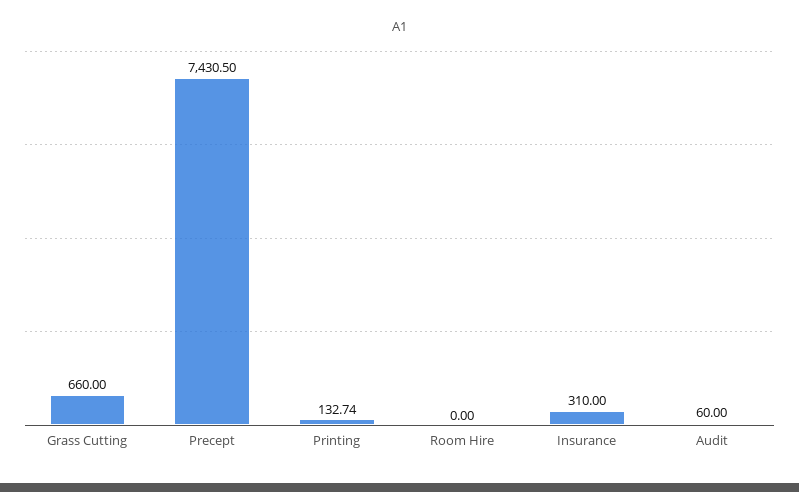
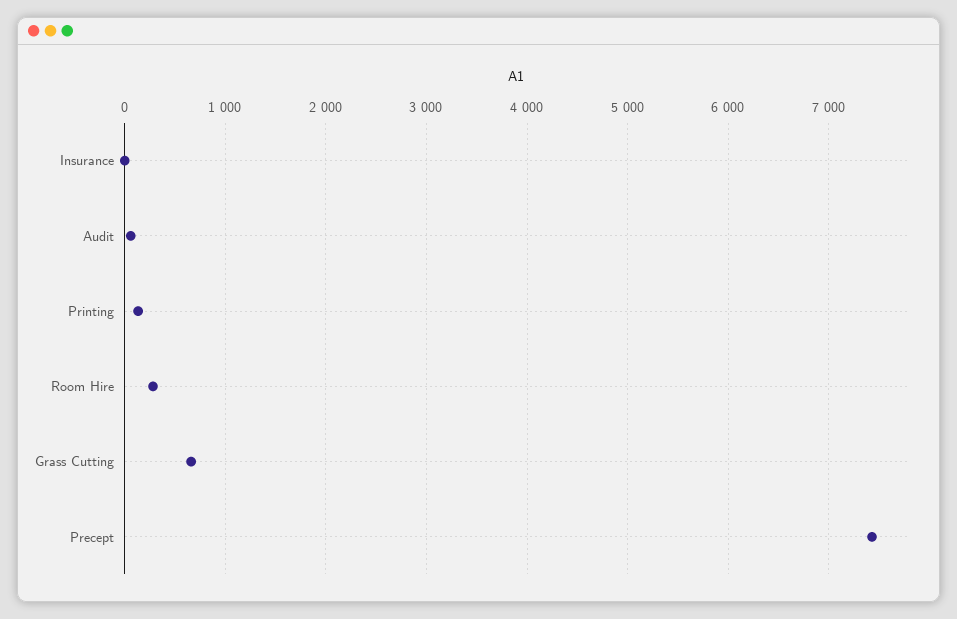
Room Hire: 0 -> 300
Insurance: 310 -> 0

